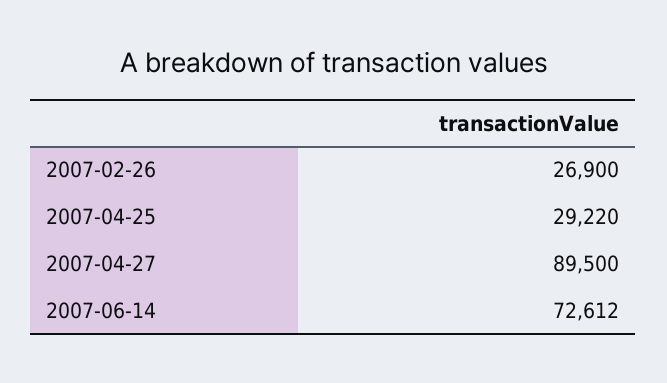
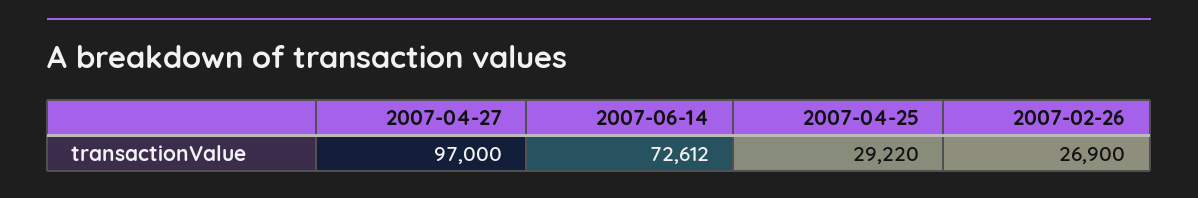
2007-04-27: 89500 -> 97000

